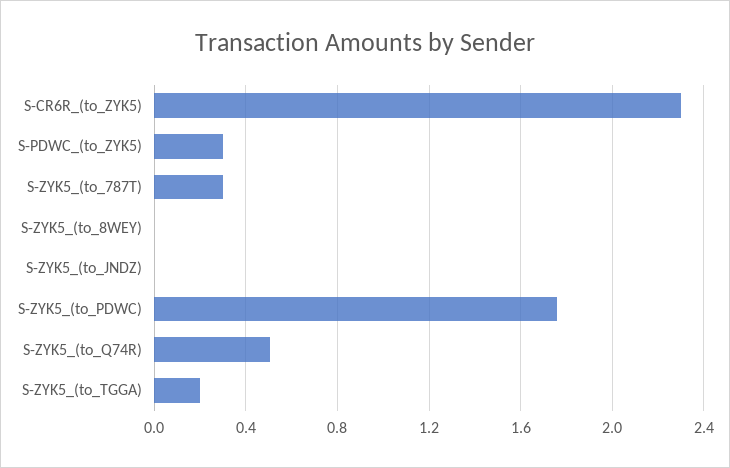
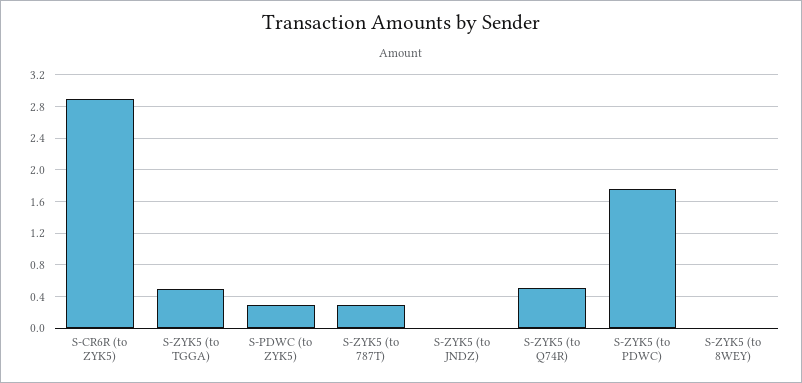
S-CR6R_(to_ZYK5): 2.3 -> 2.9
S-ZYK5_(to_TGGA): 0.2 -> 0.5

